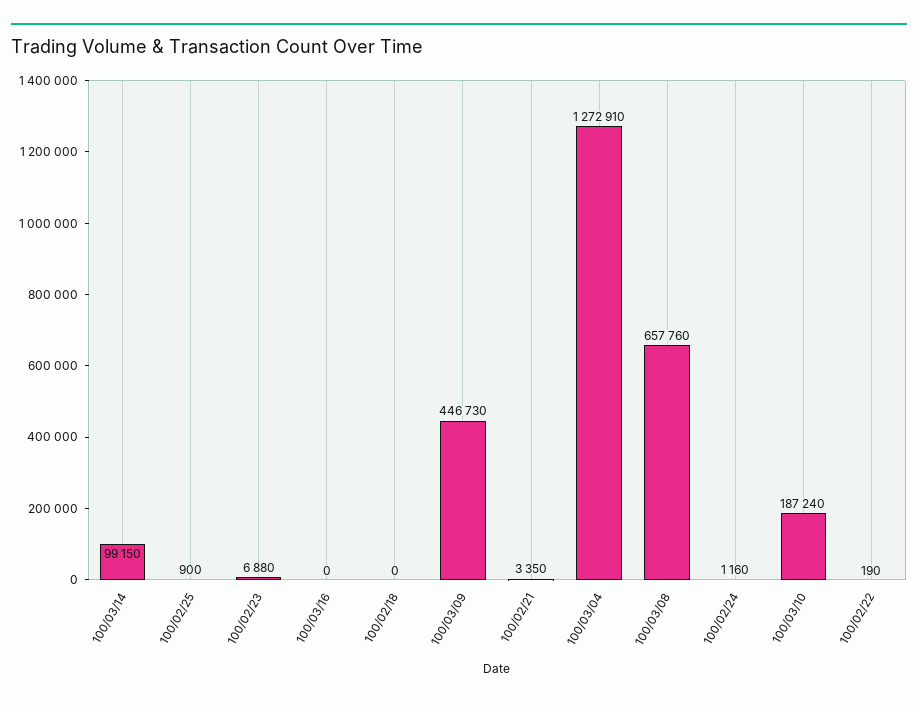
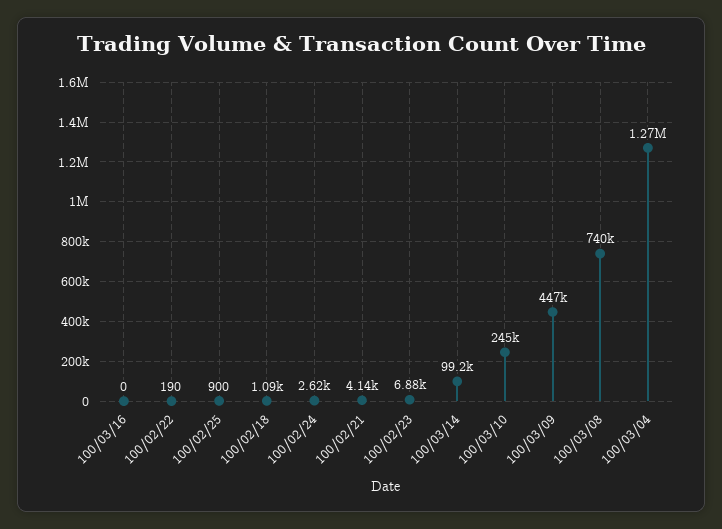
100/02/18: 0 -> 1090
100/02/21: 3350 -> 4140
100/03/08: 657760 -> 740000
100/02/24: 1160 -> 2620
100/03/10: 187240 -> 245000

